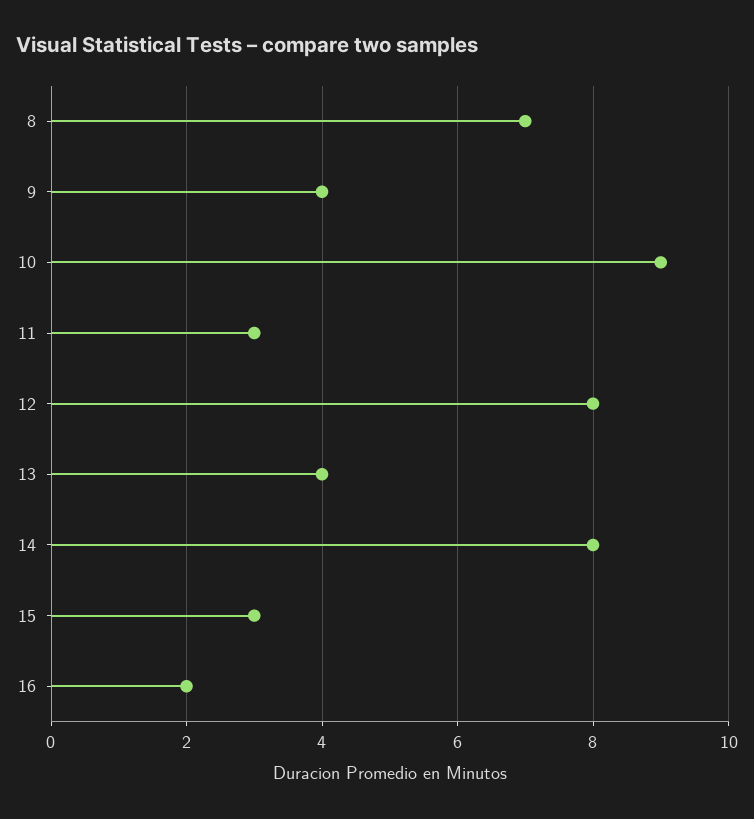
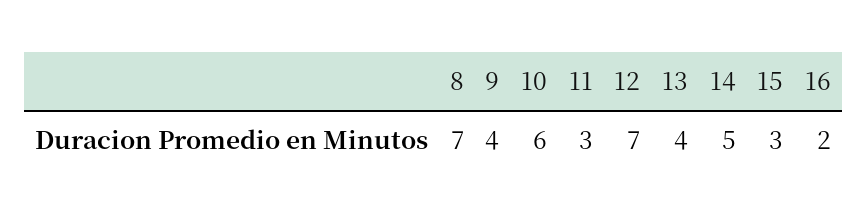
10: 9 -> 6
12: 8 -> 7
14: 8 -> 5

